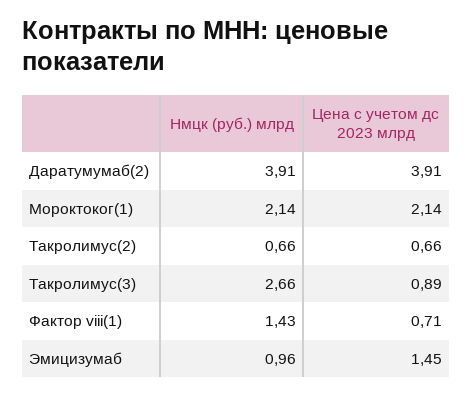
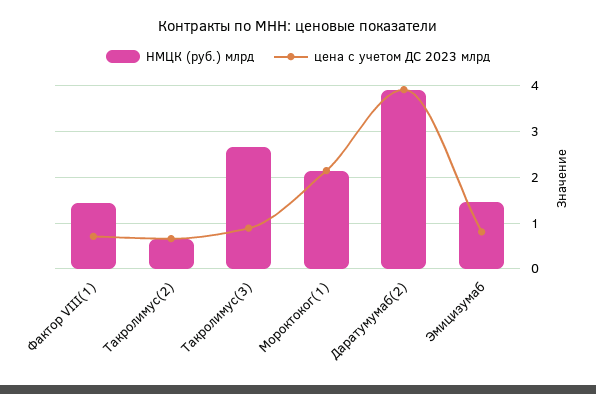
Нмцк (руб.) млрд, Эмицизумаб: 0.96 -> 1.4
Цена с учетом дс 2023 млрд, Эмицизумаб: 1.45 -> 0.8

